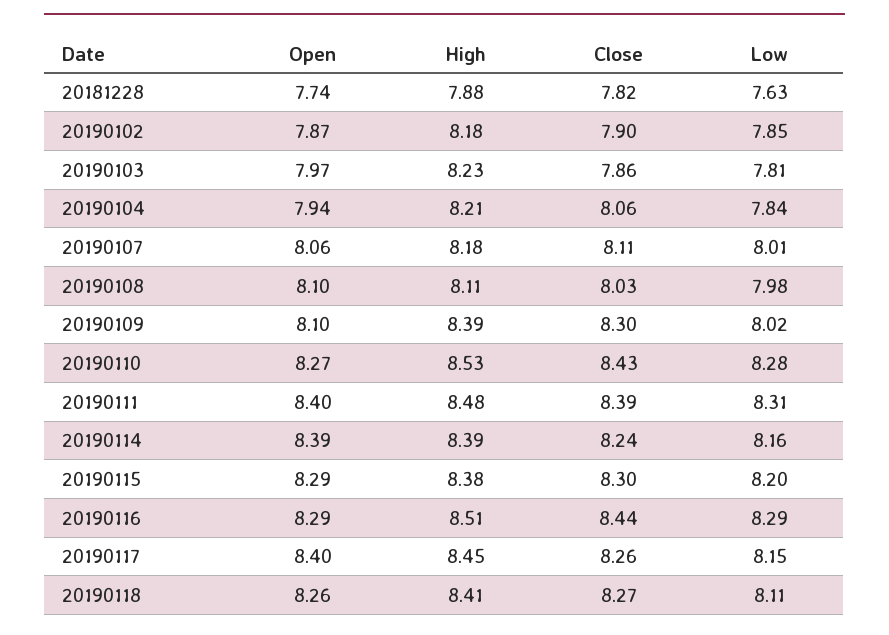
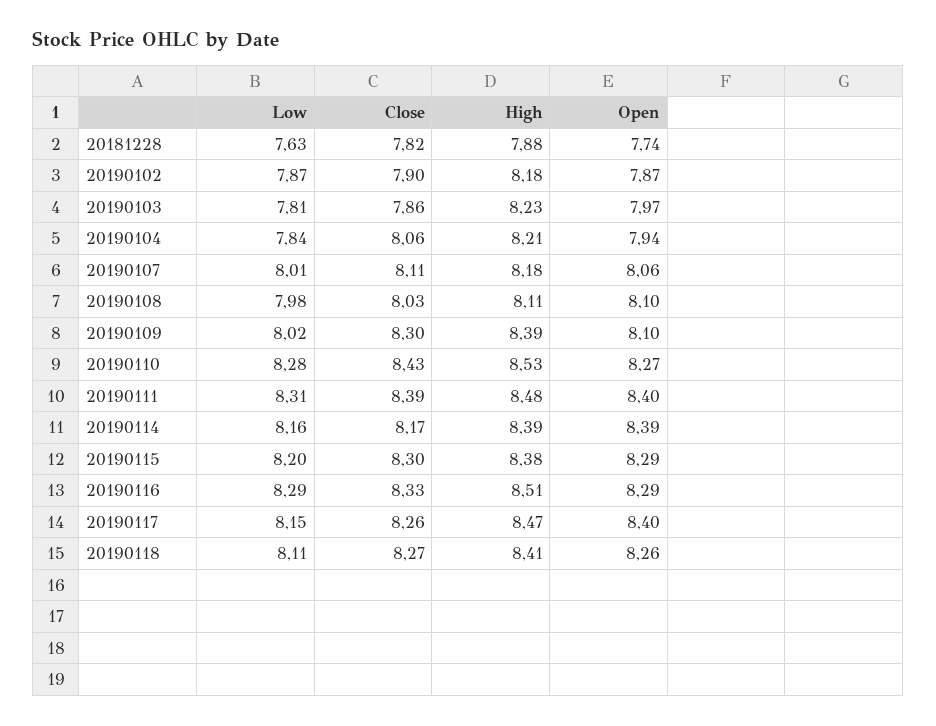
Low, 20190102: 7.85 -> 7.87
Close, 20190114: 8.24 -> 8.17
Close, 20190116: 8.44 -> 8.33
High, 20190117: 8.45 -> 8.47

